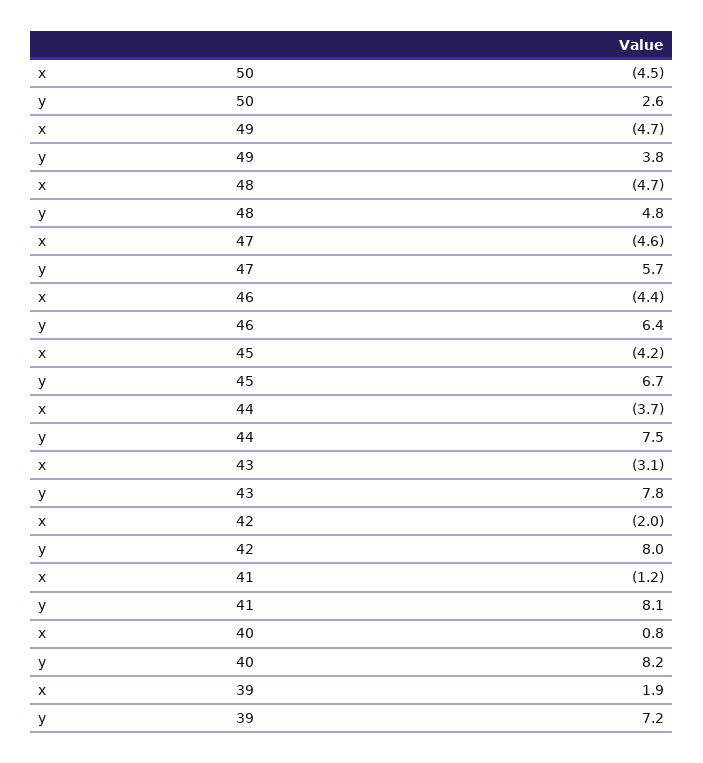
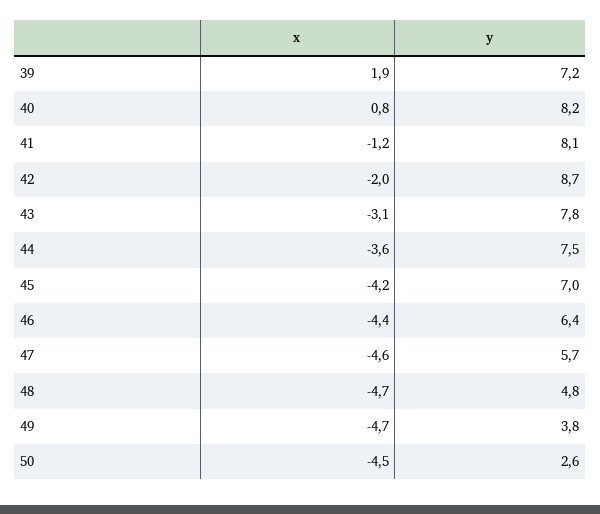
y, 45: 6.7 -> 7
x, 44: -3.7 -> -3.6
y, 42: 8 -> 8.7

